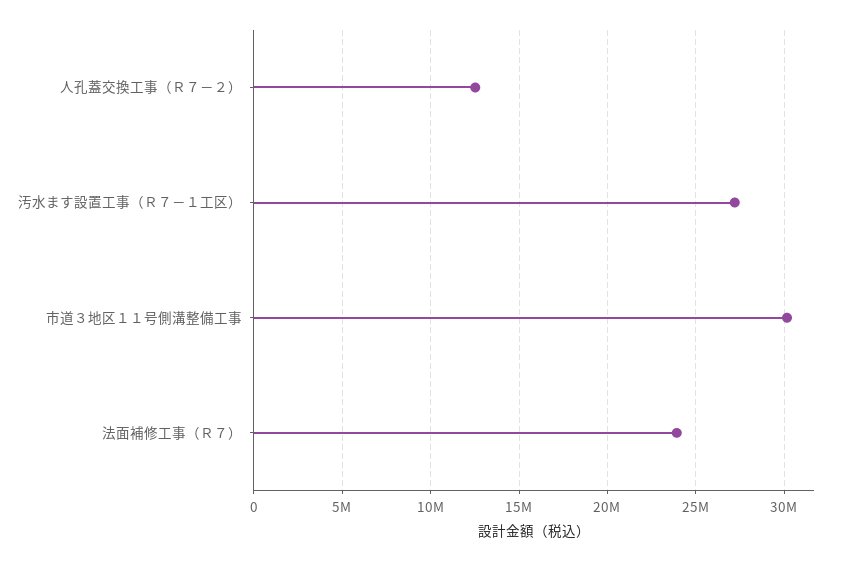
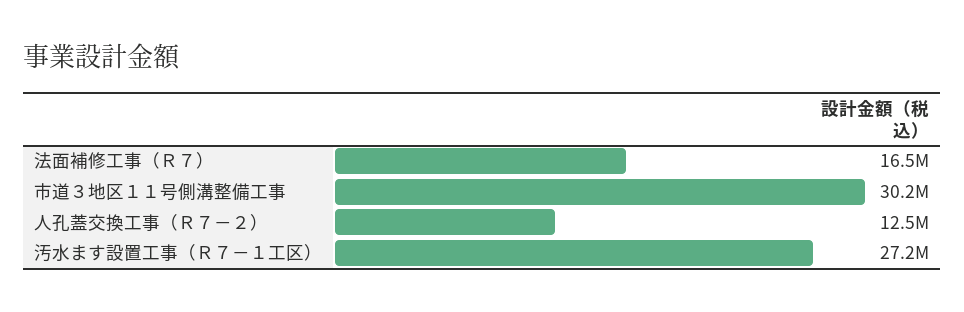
法面補修工事（Ｒ７）: 24000000 -> 16500000

